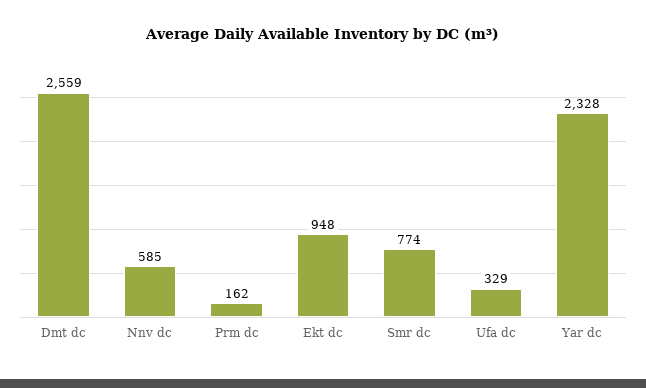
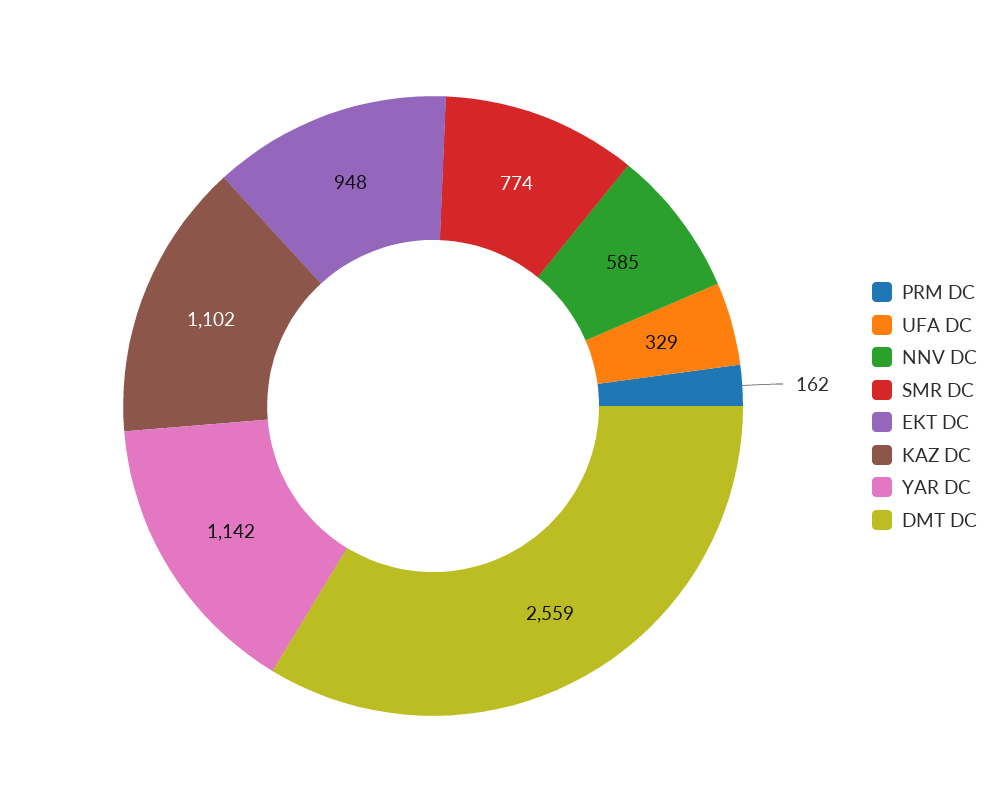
Yar dc: 2328 -> 1142
KAZ DC: none -> 1102

